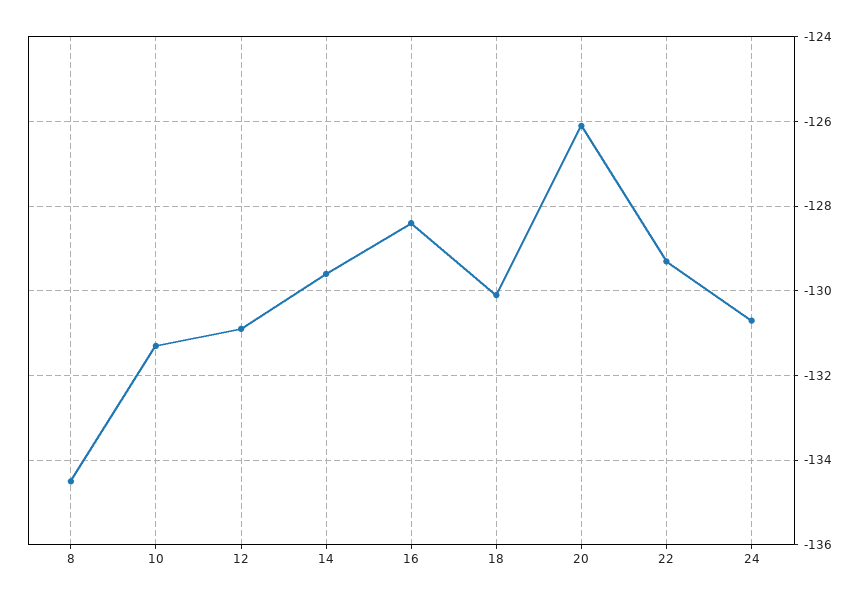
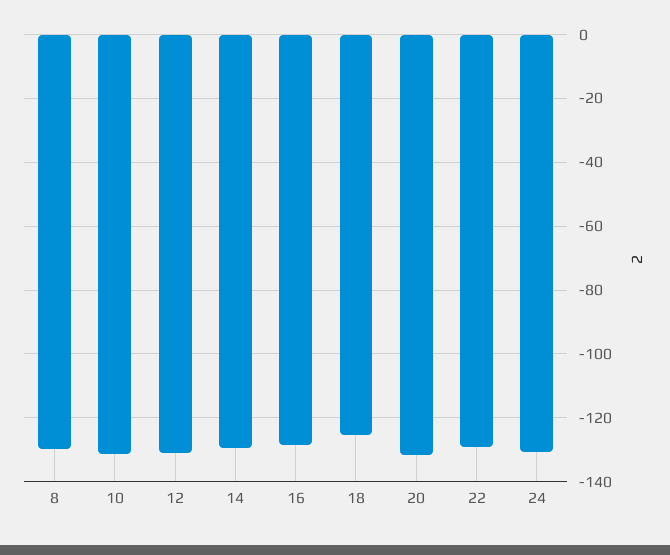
8: -134.5 -> -130
18: -130 -> -126
20: -126 -> -132

